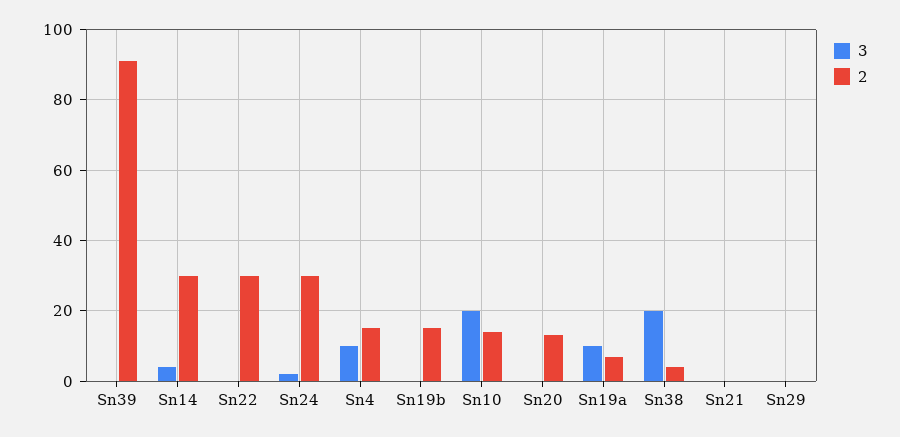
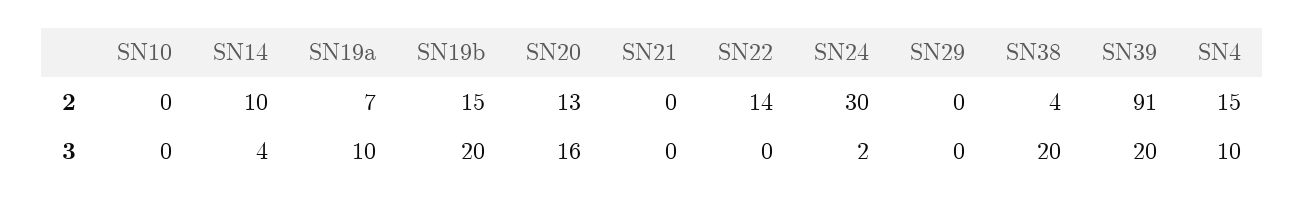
3, Sn39: 0 -> 20
2, Sn14: 30 -> 10
2, Sn22: 30 -> 14
3, Sn19b: 0 -> 20
3, Sn10: 20 -> 0
2, Sn10: 15 -> 0
3, Sn20: 0 -> 16

